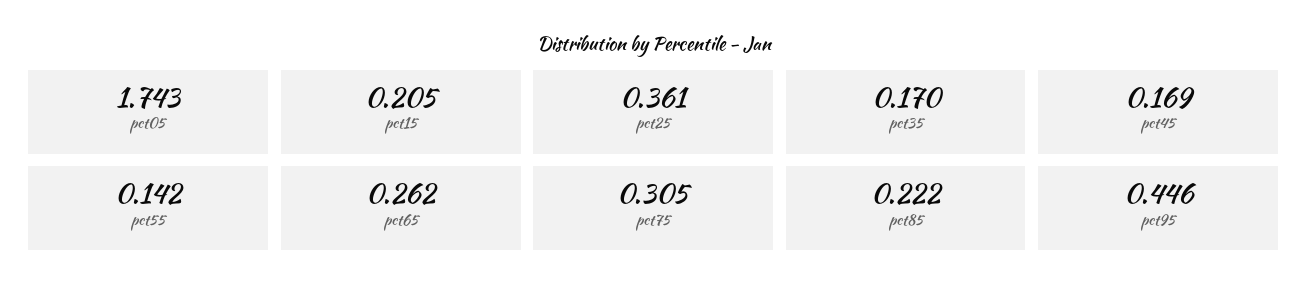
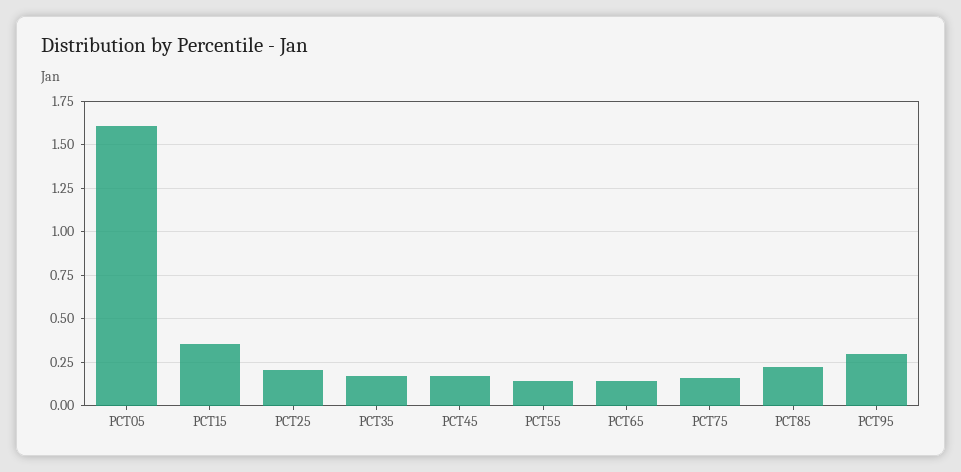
pct05: 1.743 -> 1.6
pct15: 0.205 -> 0.35
pct25: 0.361 -> 0.2
pct65: 0.262 -> 0.15
pct75: 0.305 -> 0.15
pct95: 0.446 -> 0.3

